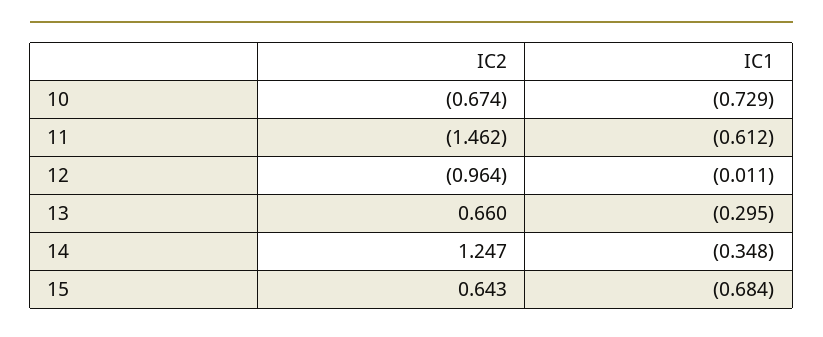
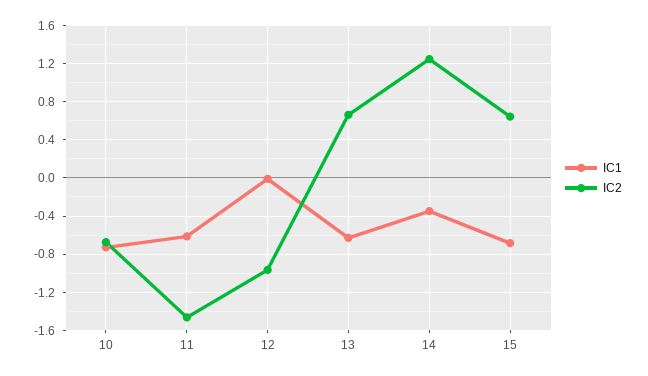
IC1, 13: -0.295 -> -0.6

